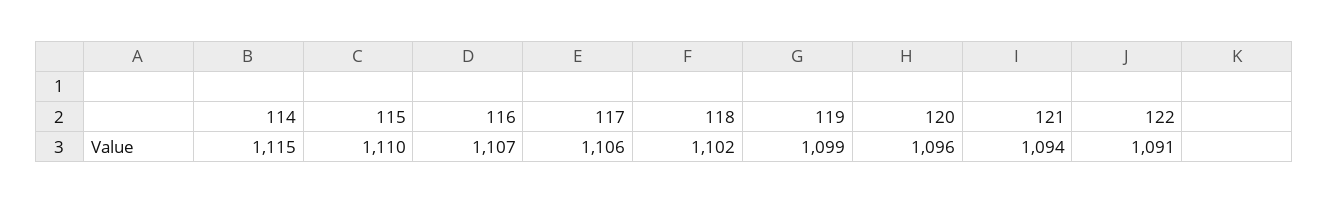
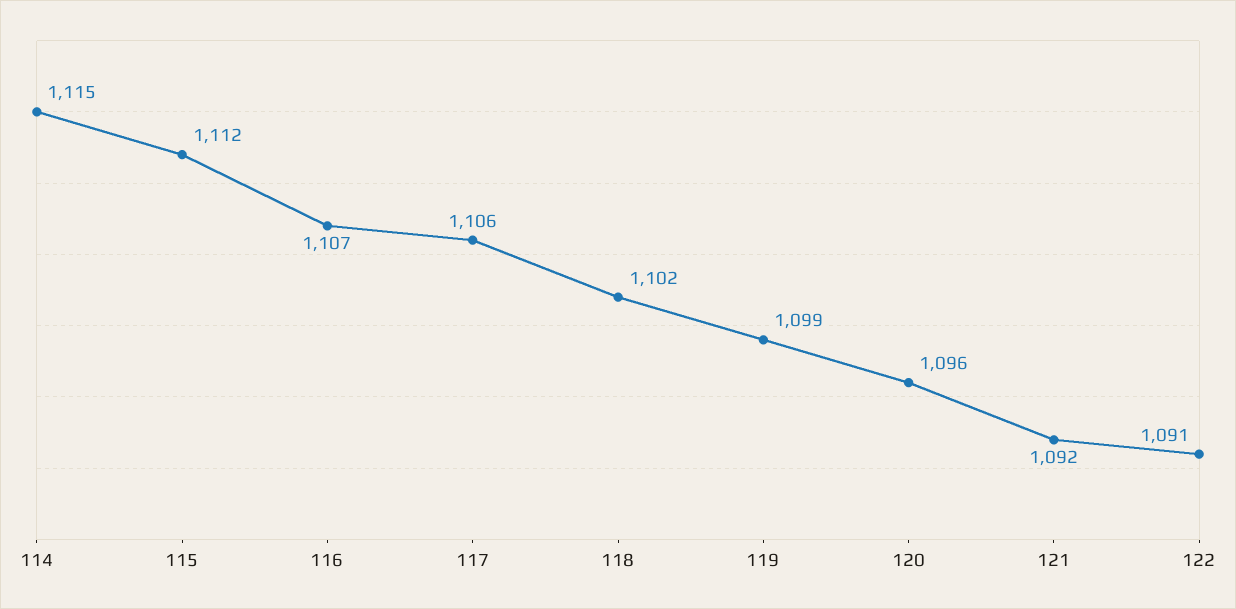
115: 1110 -> 1112
121: 1094 -> 1092

